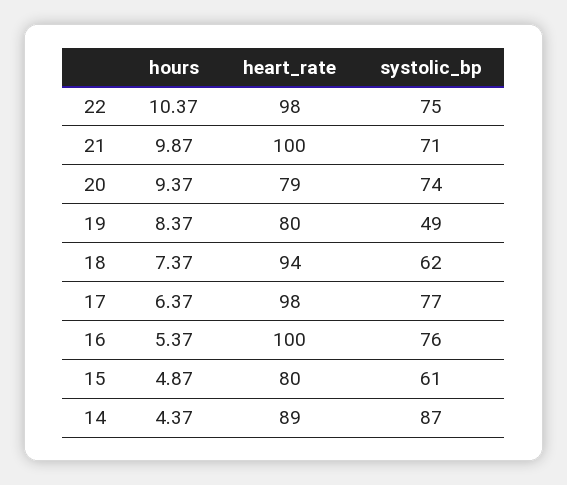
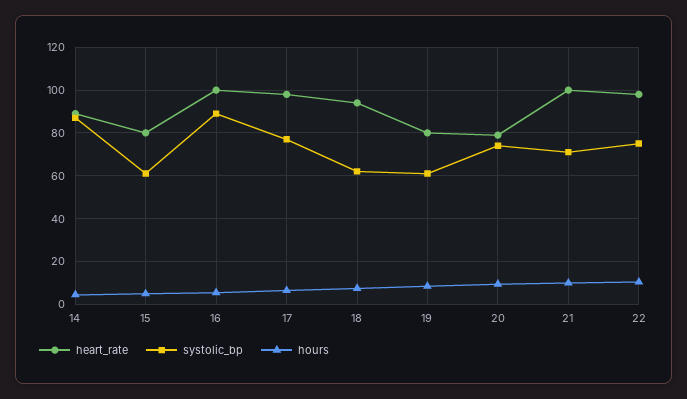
systolic_bp, 19: 49 -> 60
systolic_bp, 16: 76 -> 90

